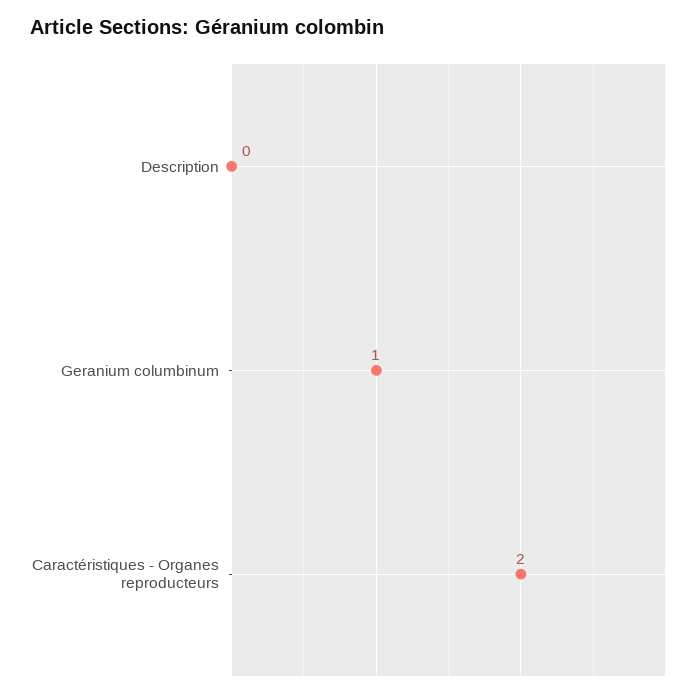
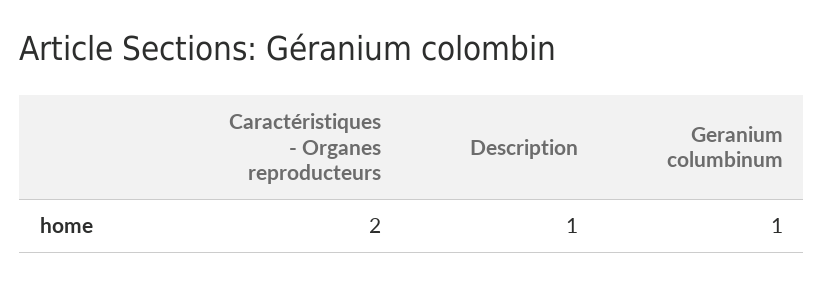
Description: 0 -> 1

